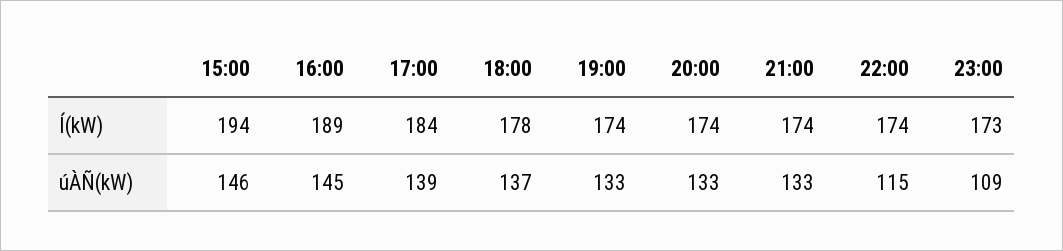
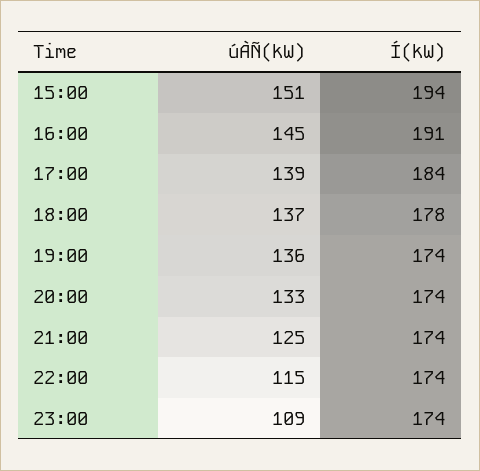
16:00, Í(kW): 189 -> 191
23:00, Í(kW): 173 -> 174
15:00, úÀÑ(kW): 146 -> 151
19:00, úÀÑ(kW): 133 -> 136
21:00, úÀÑ(kW): 133 -> 125

